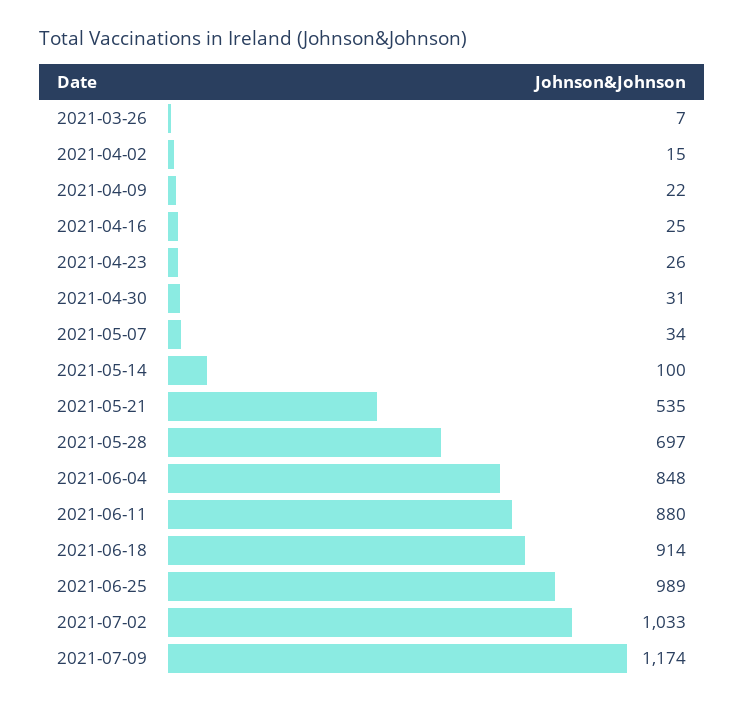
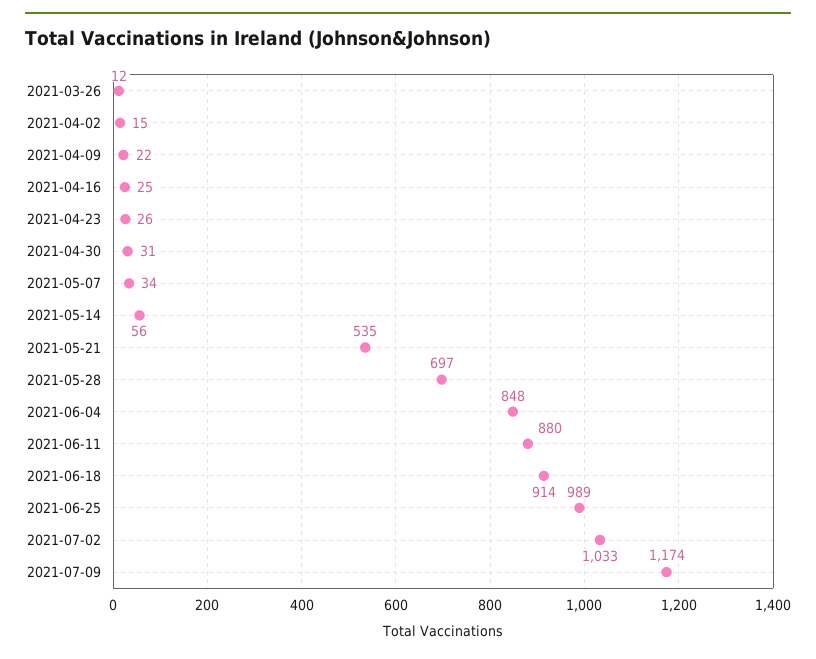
2021-03-26: 7 -> 12
2021-05-14: 100 -> 56

